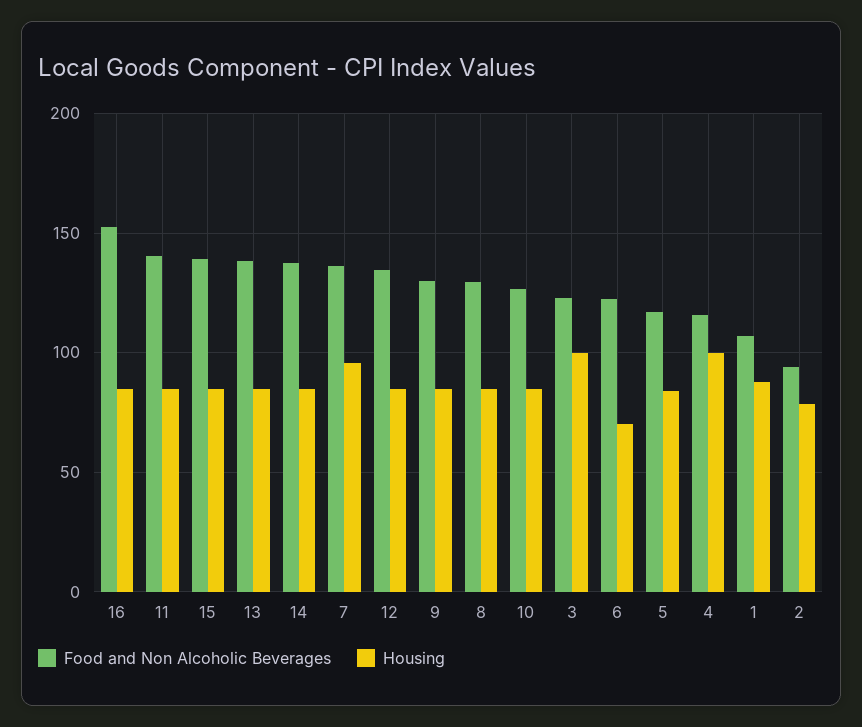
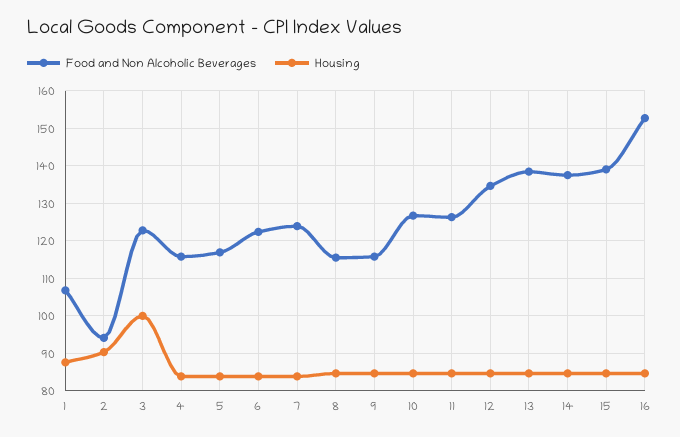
Food and Non Alcoholic Beverages, 11: 140 -> 126
Food and Non Alcoholic Beverages, 7: 135 -> 124
Housing, 7: 95 -> 84
Food and Non Alcoholic Beverages, 9: 130 -> 116
Food and Non Alcoholic Beverages, 8: 130 -> 116
Housing, 6: 70 -> 84
Housing, 4: 100 -> 84
Housing, 2: 80 -> 90

